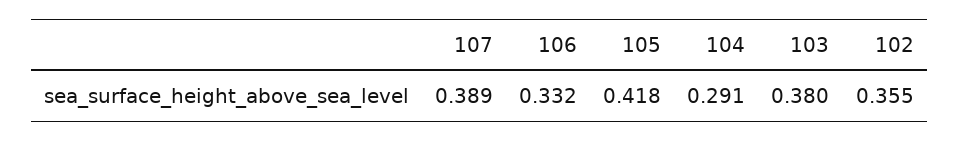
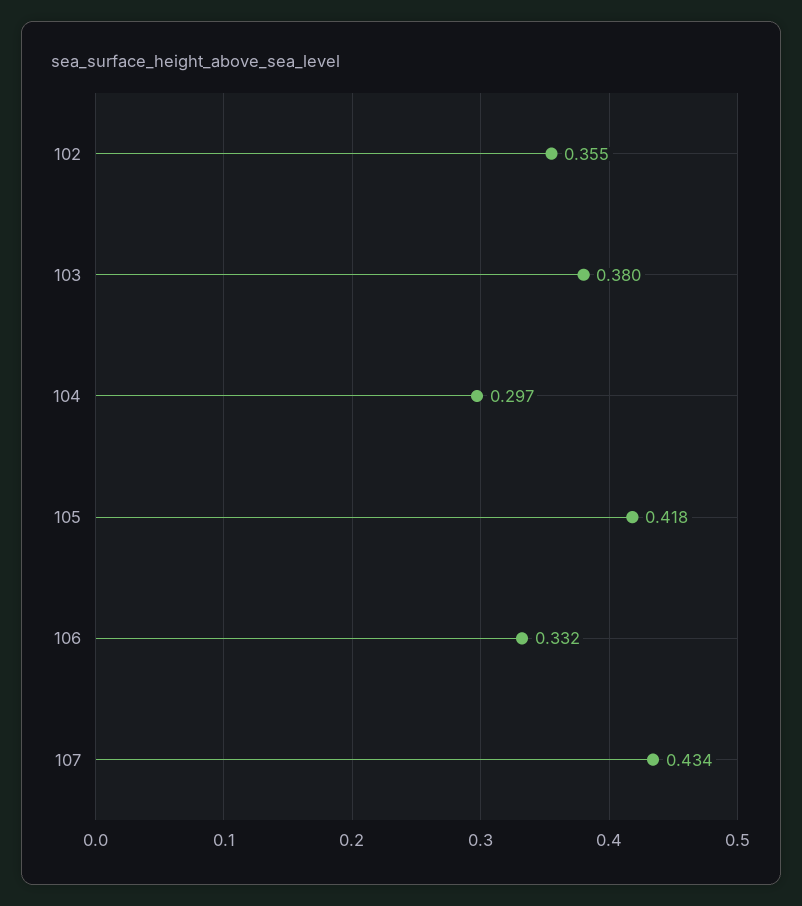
107: 0.389 -> 0.434
104: 0.291 -> 0.297

